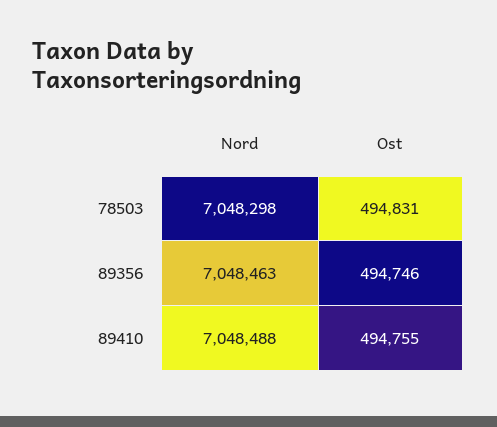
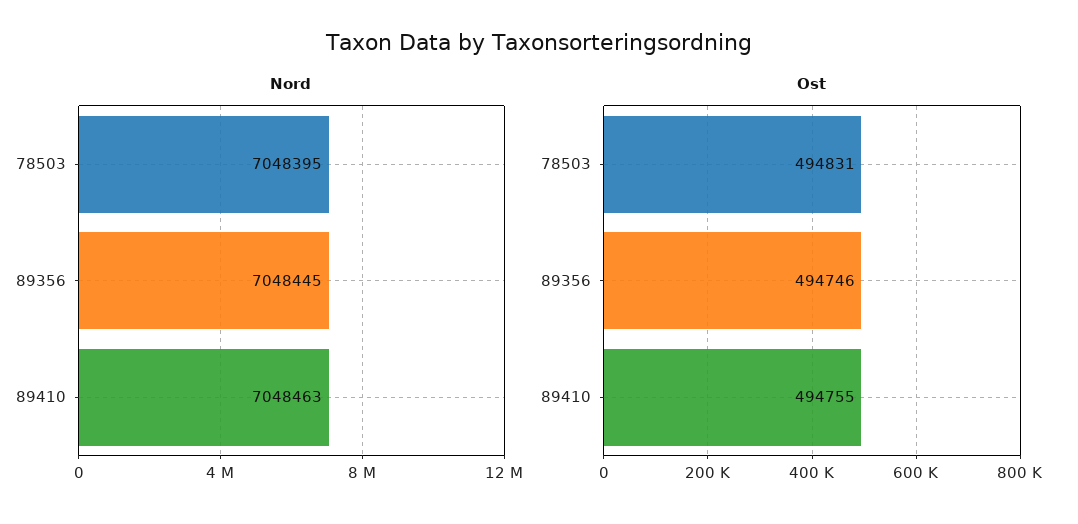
Nord, 78503: 7048298 -> 7048395
Nord, 89356: 7048463 -> 7048445
Nord, 89410: 7048488 -> 7048463

